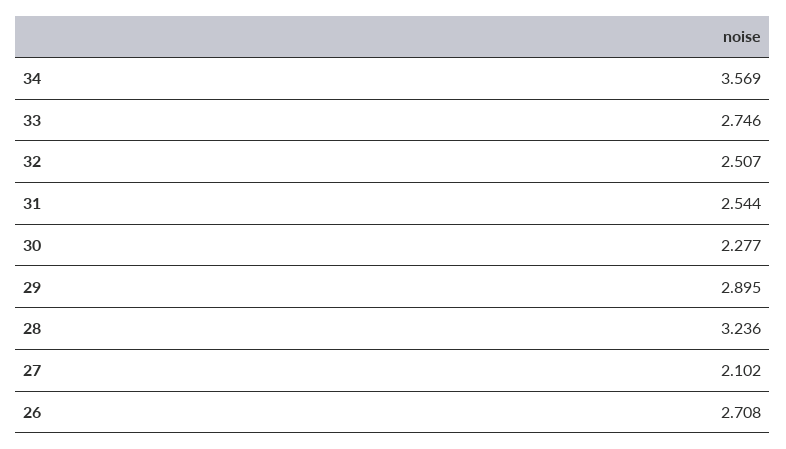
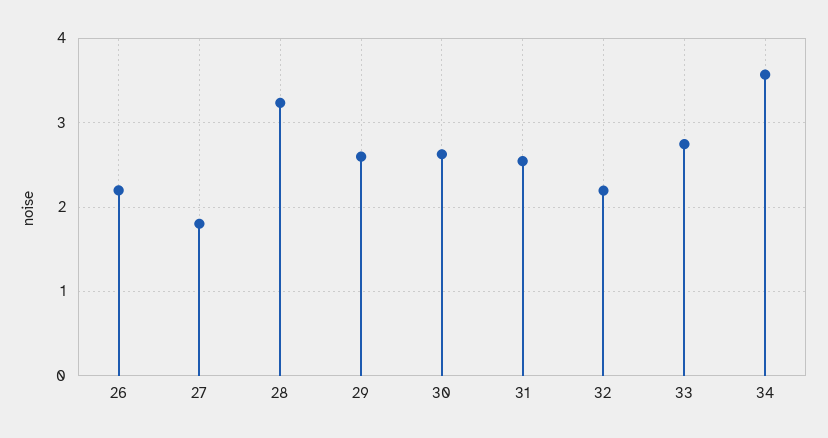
32: 2.507 -> 2.2
30: 2.277 -> 2.6
29: 2.895 -> 2.6
27: 2.102 -> 1.8
26: 2.708 -> 2.2

